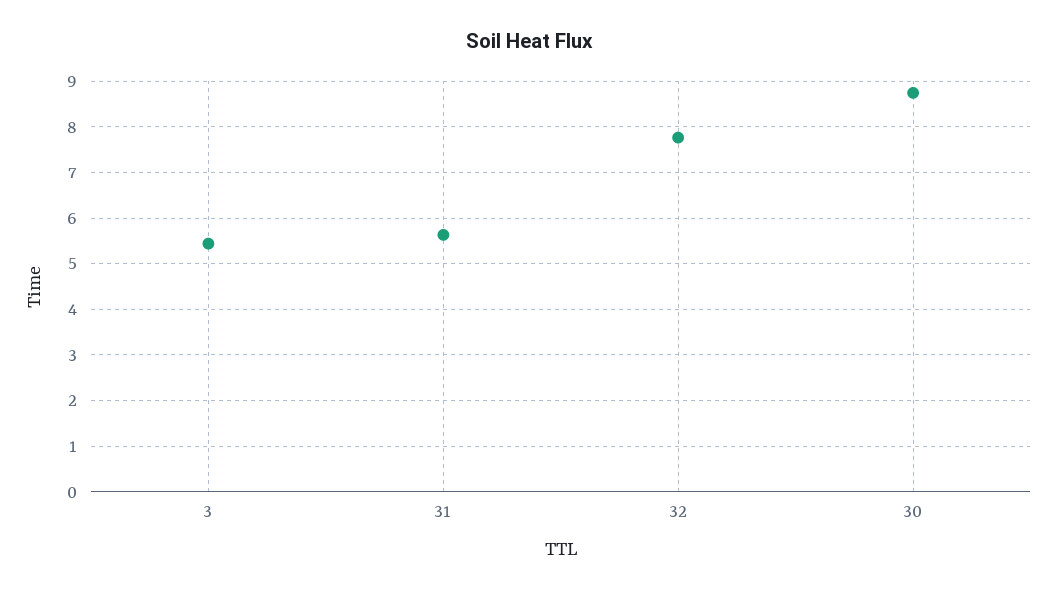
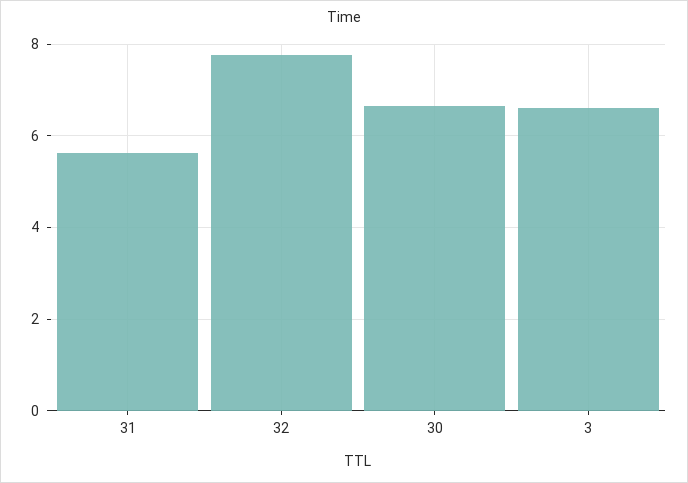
3: 5.4 -> 6.6
30: 8.8 -> 6.6

